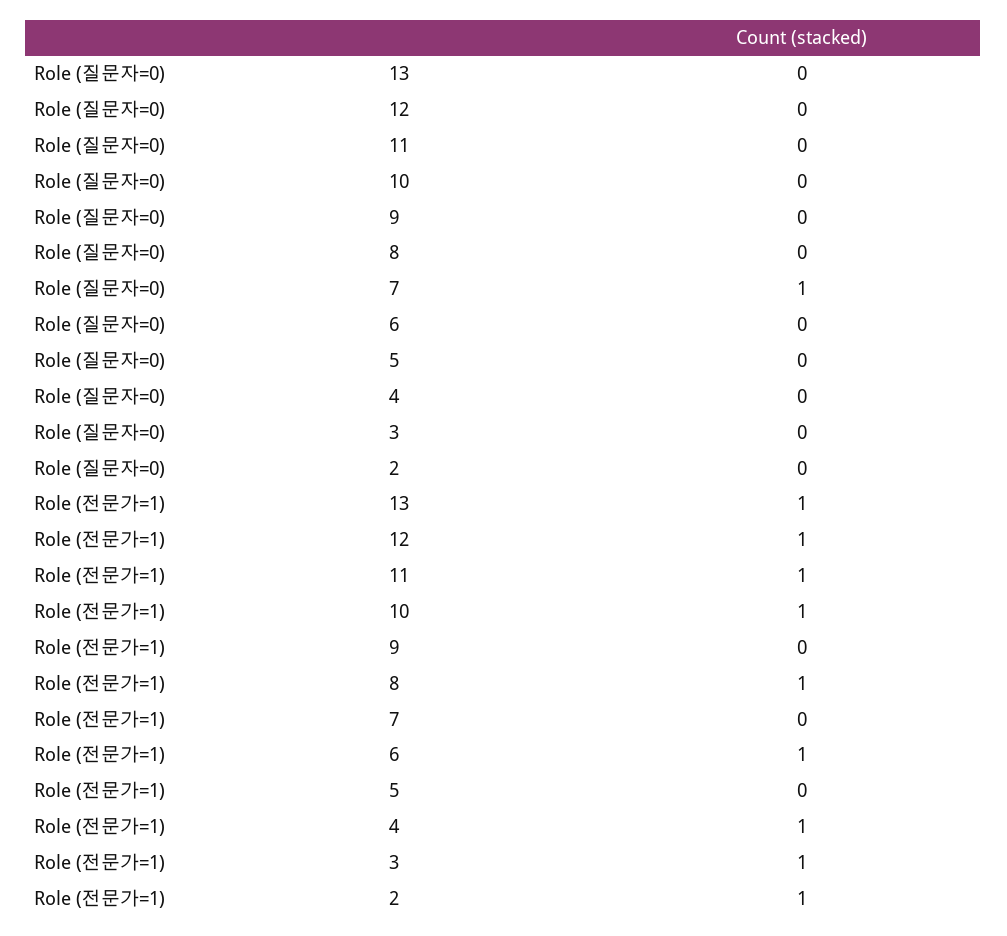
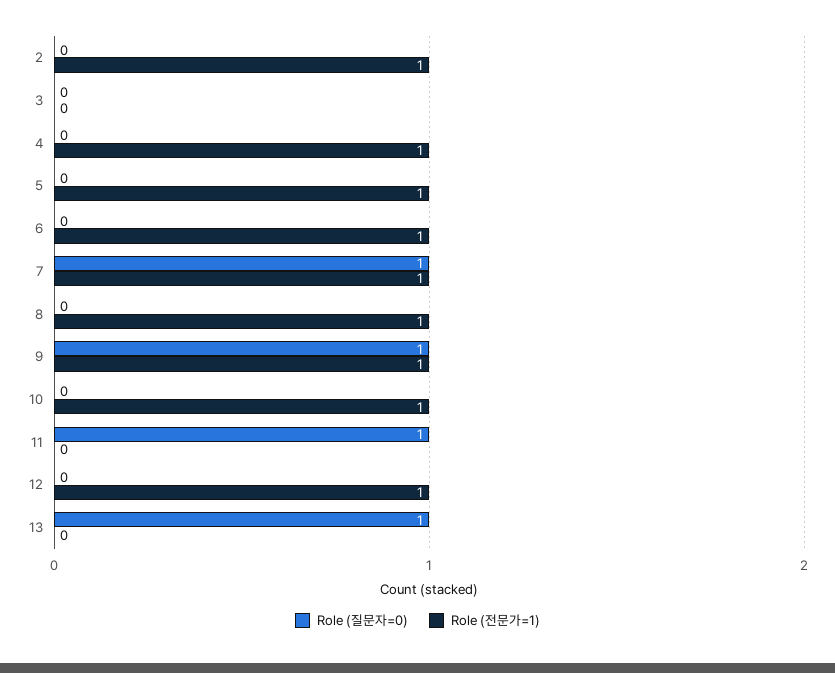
Role (질문자=0), 13: 0 -> 1
Role (질문자=0), 11: 0 -> 1
Role (질문자=0), 9: 0 -> 1
Role (전문가=1), 13: 1 -> 0
Role (전문가=1), 11: 1 -> 0
Role (전문가=1), 9: 0 -> 1
Role (전문가=1), 7: 0 -> 1
Role (전문가=1), 5: 0 -> 1
Role (전문가=1), 3: 1 -> 0

